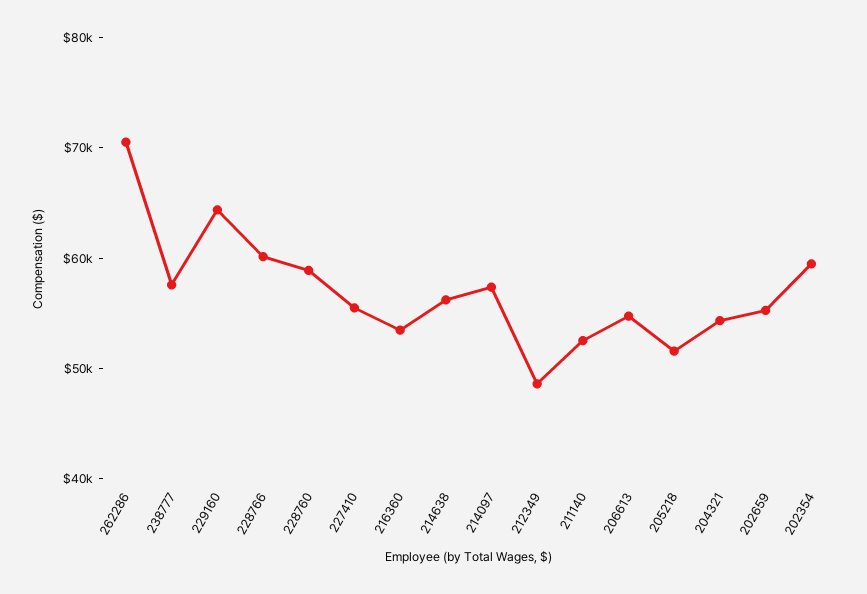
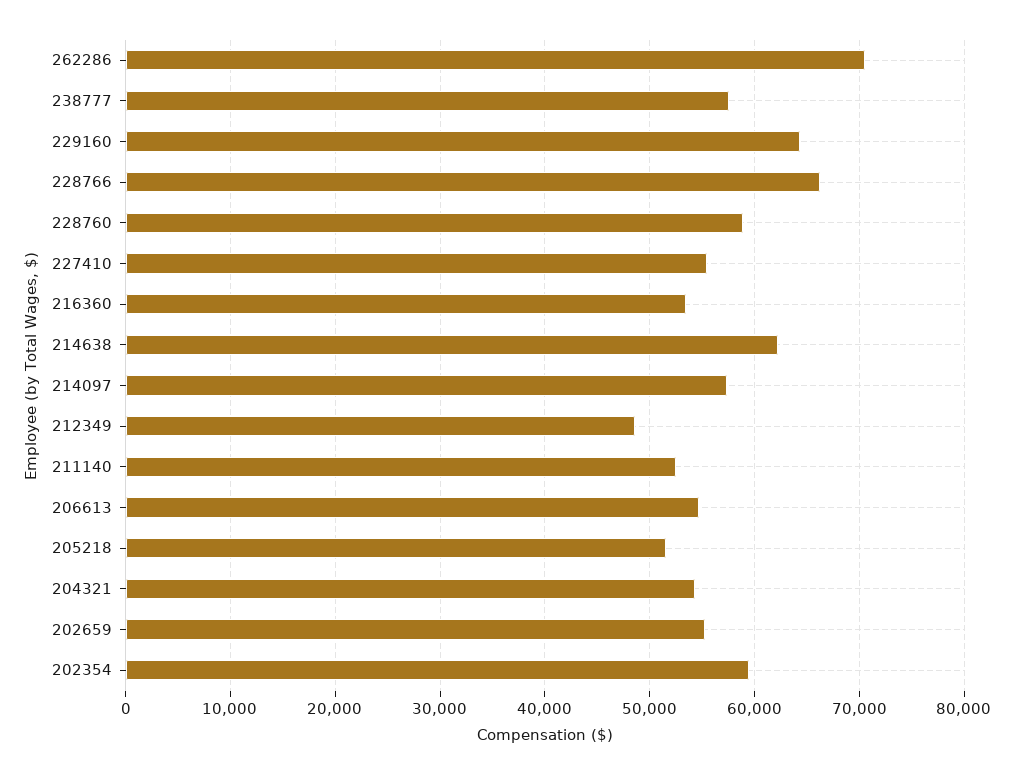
228766: 60000 -> 66000
214638: 56000 -> 62000

